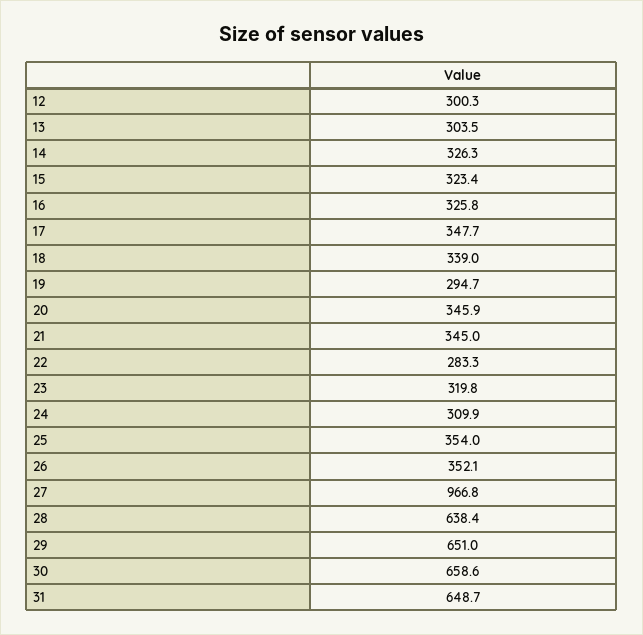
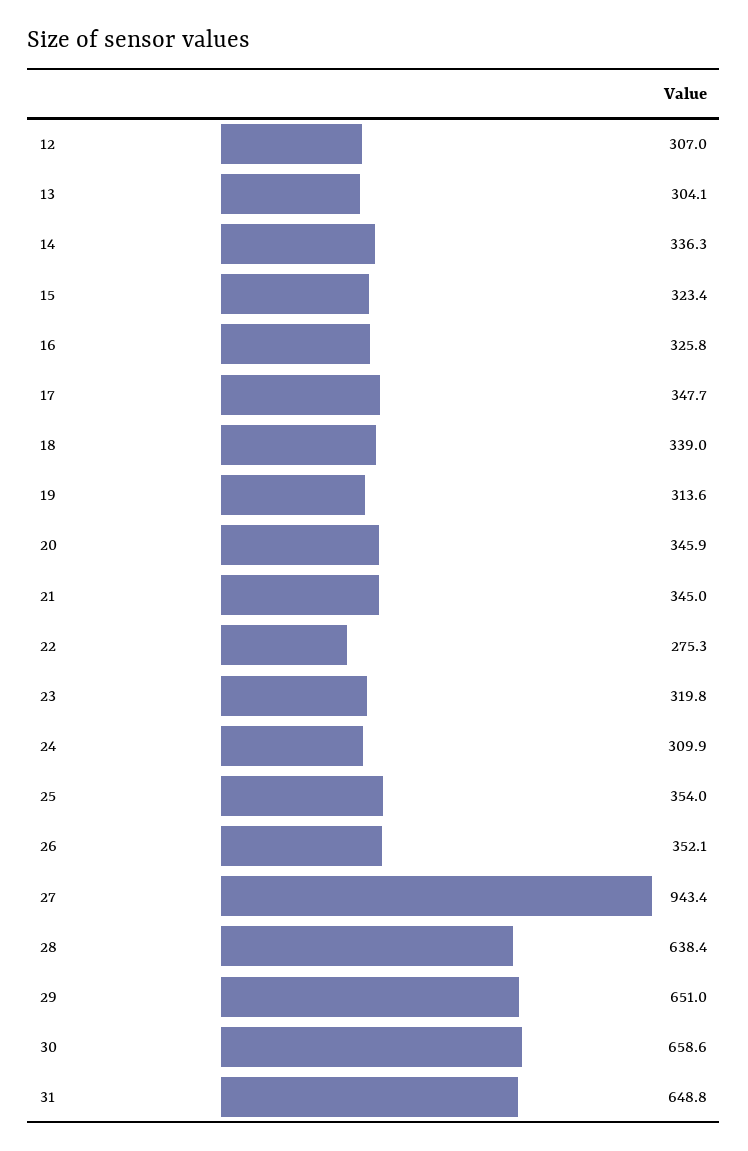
12: 300.3 -> 307
13: 303.5 -> 304.1
14: 326.3 -> 336.3
19: 294.7 -> 313.6
22: 283.3 -> 275.3
27: 966.8 -> 943.4
31: 648.7 -> 648.8

